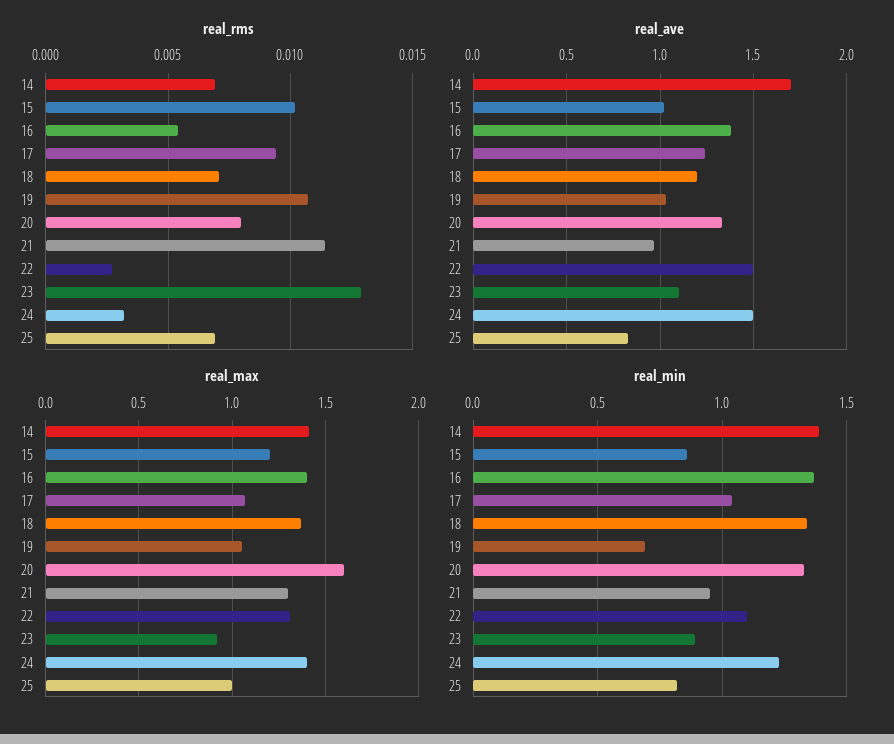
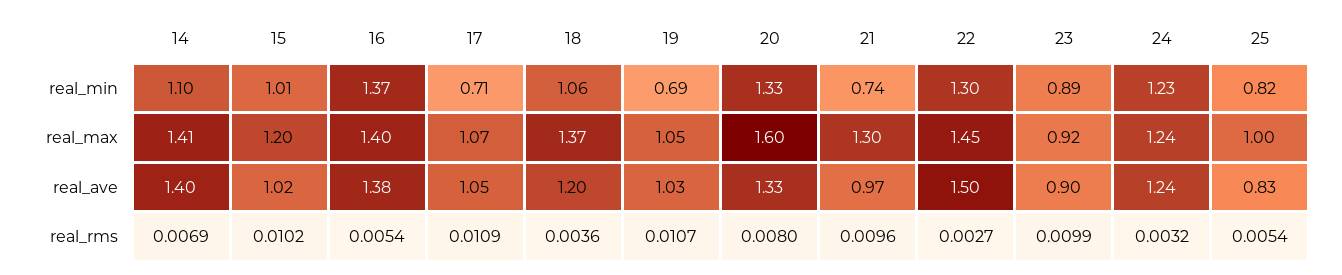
real_rms, 17: 0.0095 -> 0.0109
real_rms, 18: 0.007 -> 0.0036
real_rms, 21: 0.0115 -> 0.0096
real_rms, 23: 0.013 -> 0.0099
real_rms, 25: 0.007 -> 0.0054
real_ave, 14: 1.7 -> 1.4
real_ave, 17: 1.25 -> 1.05
real_ave, 23: 1.1 -> 0.9
real_ave, 24: 1.5 -> 1.24
real_max, 22: 1.3 -> 1.45
real_max, 24: 1.4 -> 1.24
real_min, 14: 1.4 -> 1.1
real_min, 15: 0.85 -> 1.01
real_min, 17: 1.05 -> 0.71
real_min, 18: 1.35 -> 1.06
real_min, 21: 0.95 -> 0.74
real_min, 22: 1.1 -> 1.3

